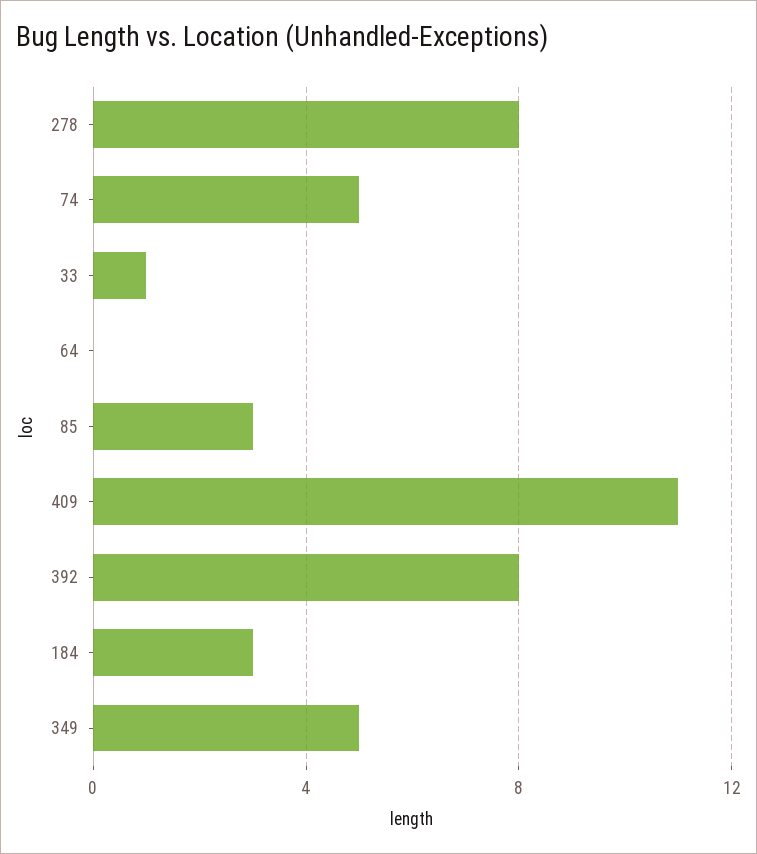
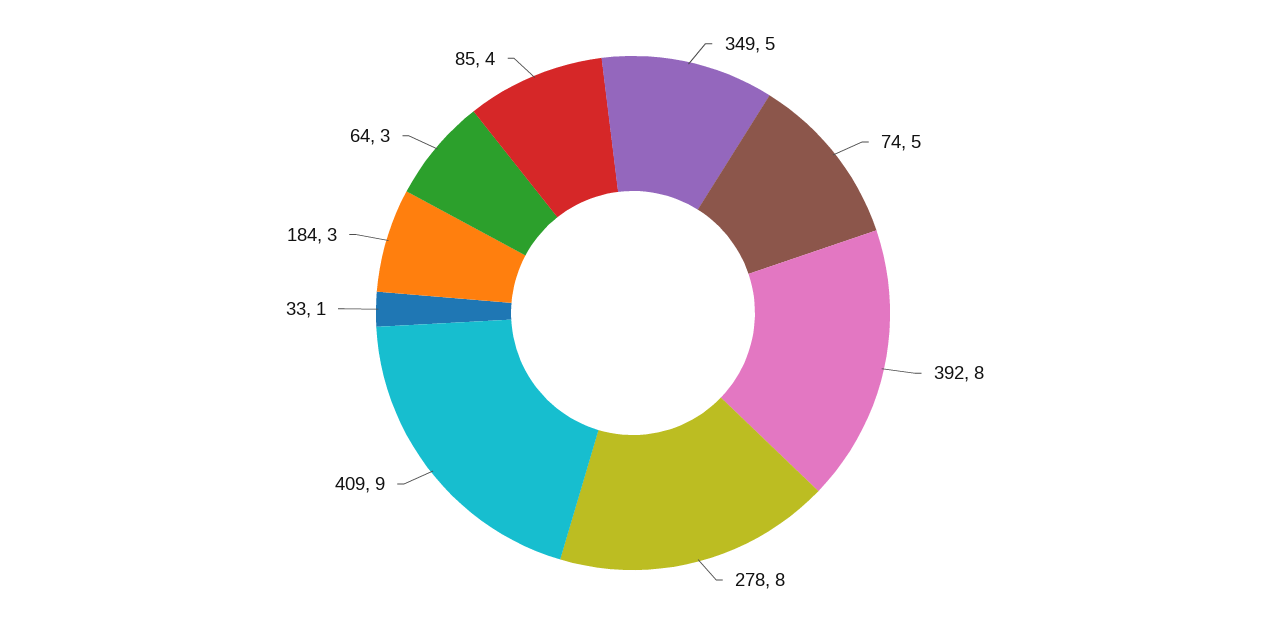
64: 0 -> 3
85: 3 -> 4
409: 11 -> 9

